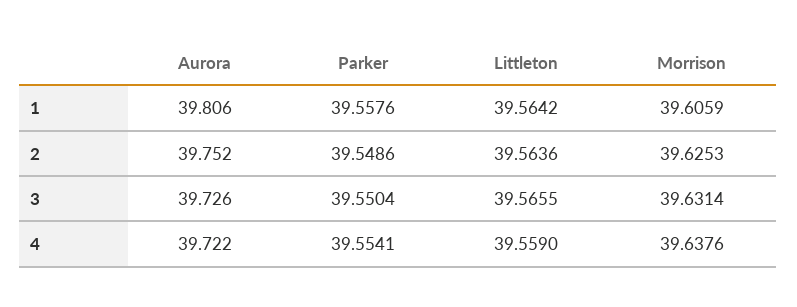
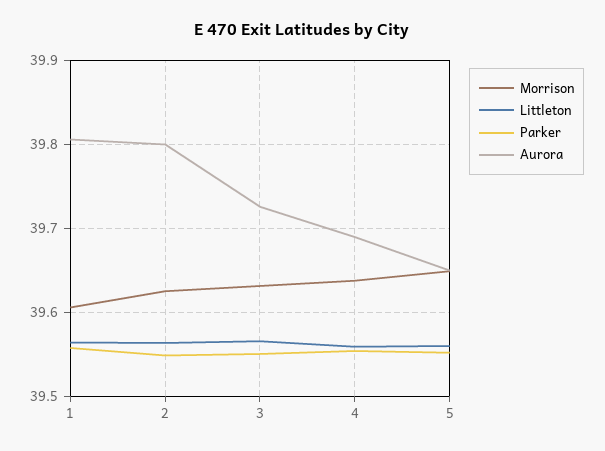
Aurora, 2: 39.752 -> 39.8
Aurora, 4: 39.722 -> 39.69
Morrison, 5: none -> 39.65
Littleton, 5: none -> 39.56
Parker, 5: none -> 39.55
Aurora, 5: none -> 39.65

